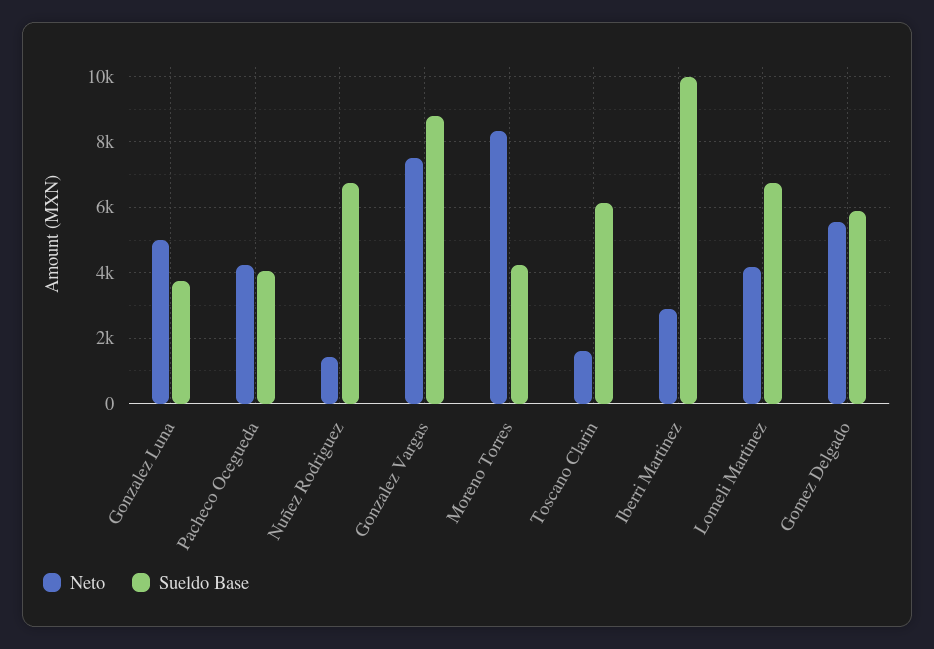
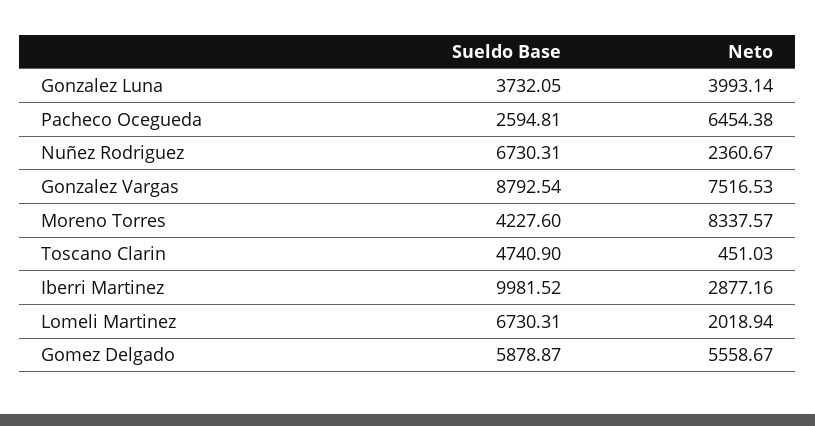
Neto, Gonzalez Luna: 5000 -> 3993.14
Neto, Pacheco Ocegueda: 4200 -> 6454.38
Sueldo Base, Pacheco Ocegueda: 4000 -> 2594.81
Neto, Nuñez Rodriguez: 1400 -> 2360.67
Neto, Toscano Clarin: 1600 -> 451.03
Sueldo Base, Toscano Clarin: 6200 -> 4740.9
Neto, Lomeli Martinez: 4200 -> 2018.94

